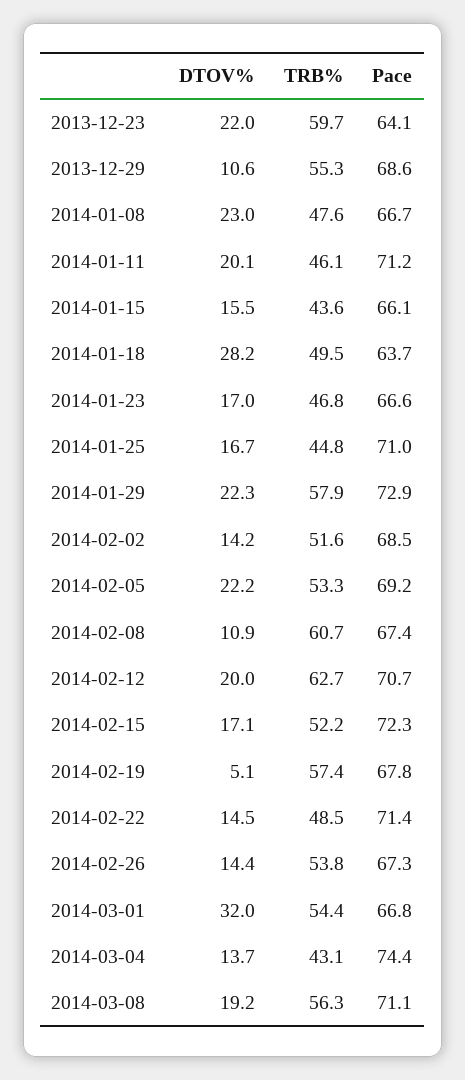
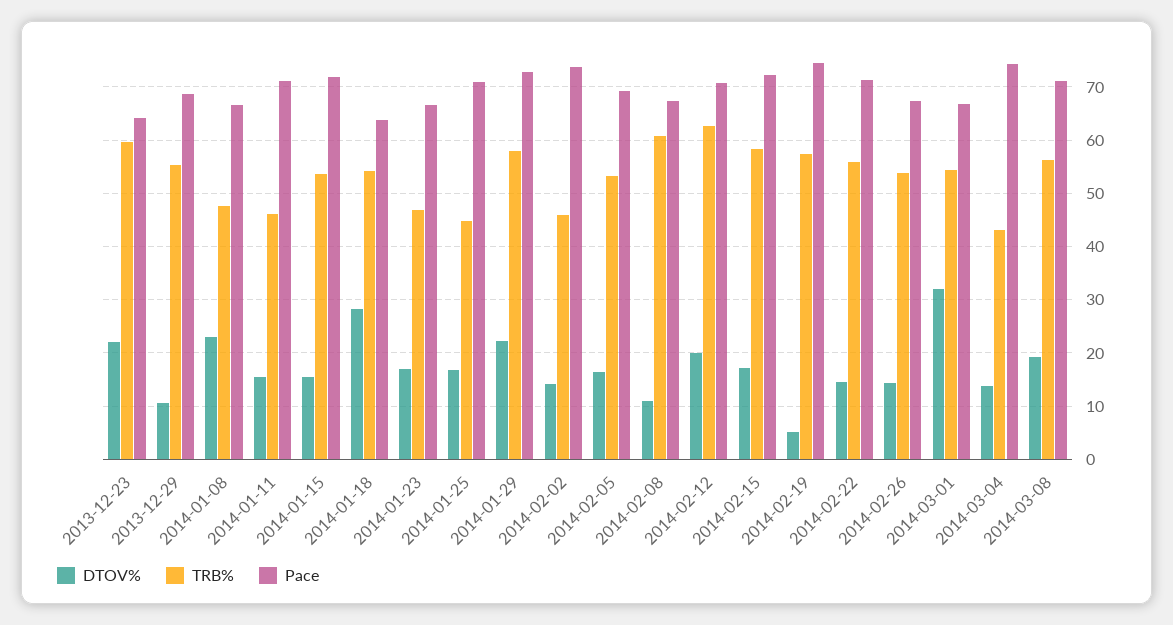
DTOV%, 2014-01-11: 20.1 -> 16
TRB%, 2014-01-15: 43.6 -> 54
Pace, 2014-01-15: 66.1 -> 72
TRB%, 2014-01-18: 49.5 -> 54
TRB%, 2014-02-02: 51.6 -> 46
Pace, 2014-02-02: 68.5 -> 74
DTOV%, 2014-02-05: 22.2 -> 16
TRB%, 2014-02-15: 52.2 -> 58
Pace, 2014-02-19: 67.8 -> 74
TRB%, 2014-02-22: 48.5 -> 56

